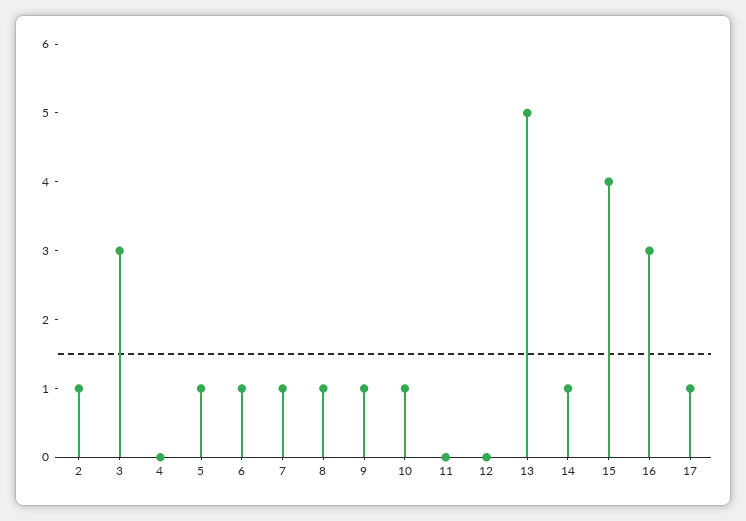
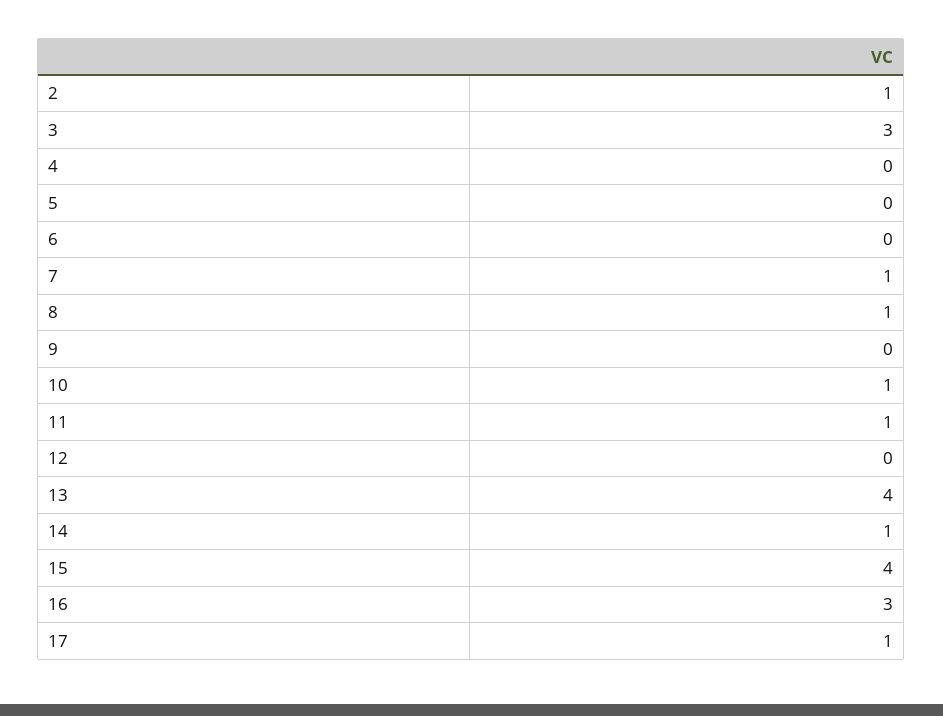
5: 1 -> 0
6: 1 -> 0
9: 1 -> 0
11: 0 -> 1
13: 5 -> 4

